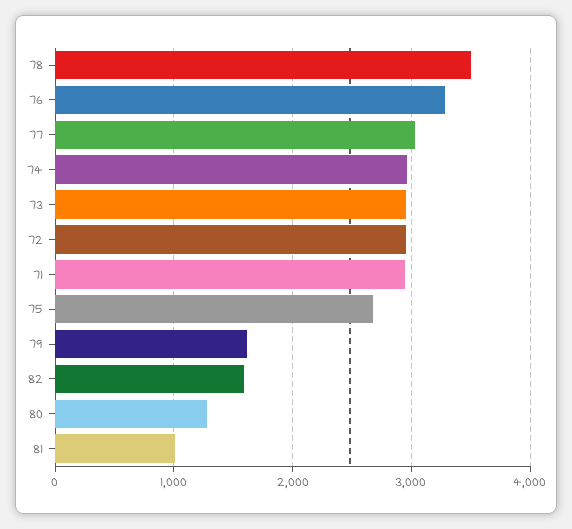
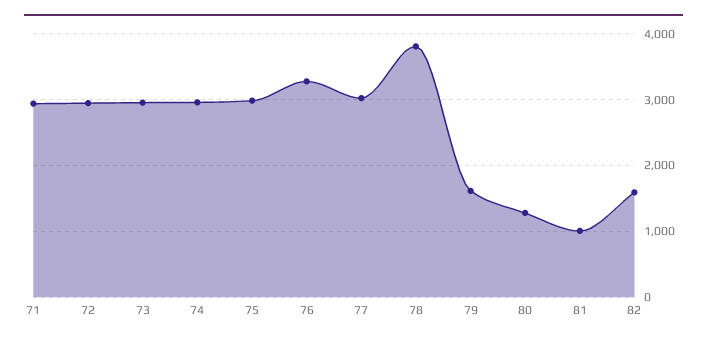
78: 3500 -> 3800
75: 2700 -> 3000

